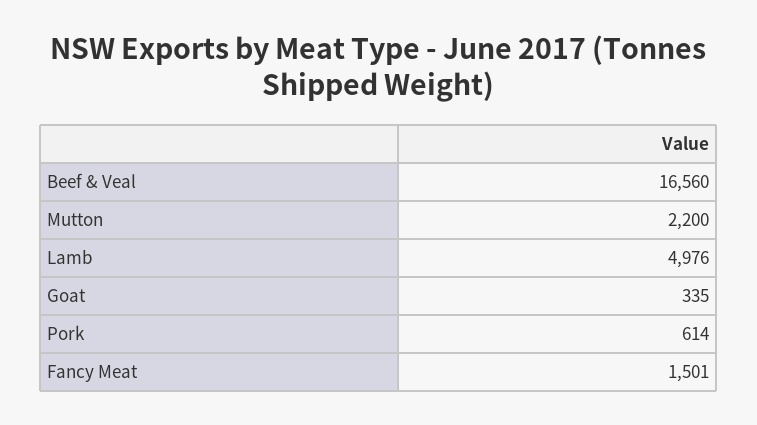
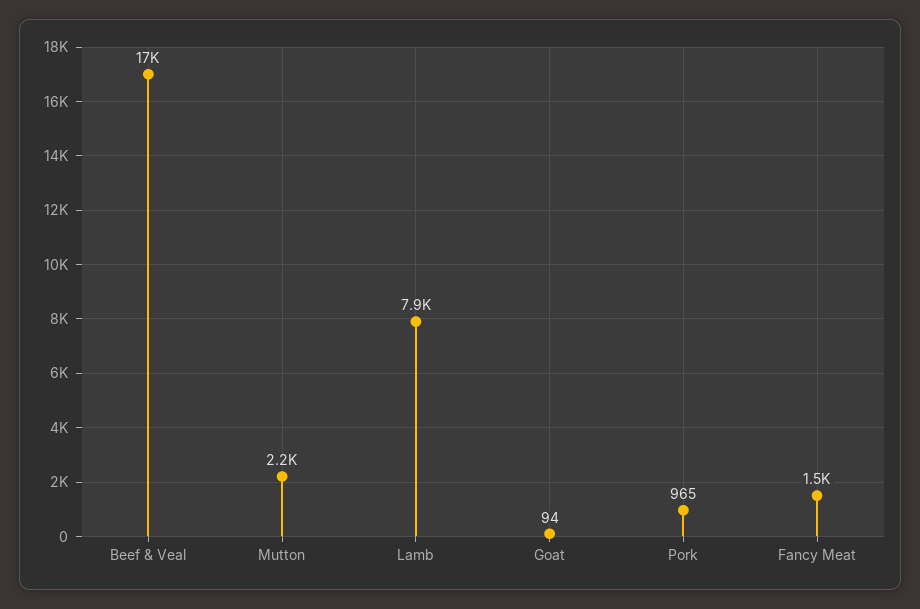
Lamb: 4976 -> 7900
Goat: 335 -> 94
Pork: 614 -> 965

